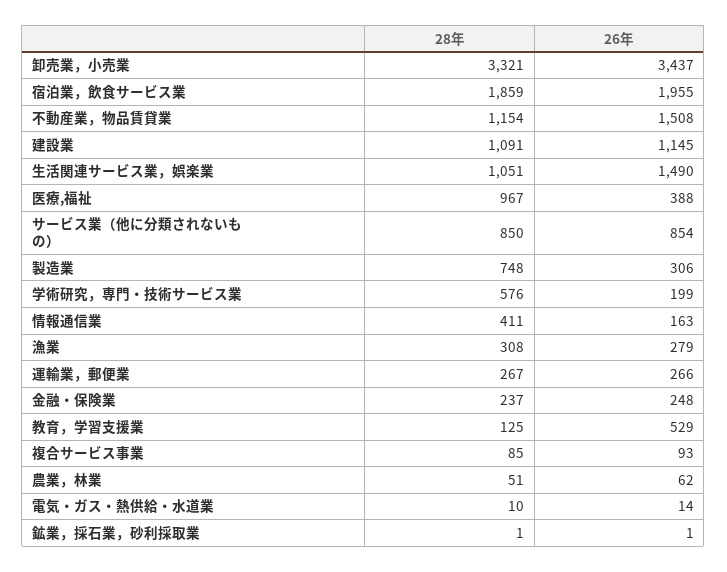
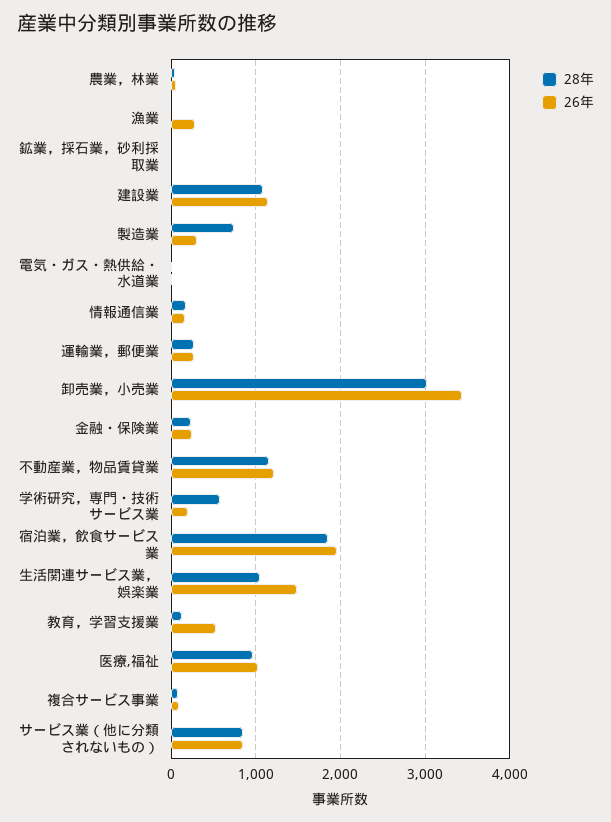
28年, 卸売業，小売業: 3321 -> 3000
26年, 不動産業，物品賃貸業: 1508 -> 1200
26年, 医療,福祉: 388 -> 1000
28年, 情報通信業: 411 -> 200
28年, 漁業: 308 -> 0

